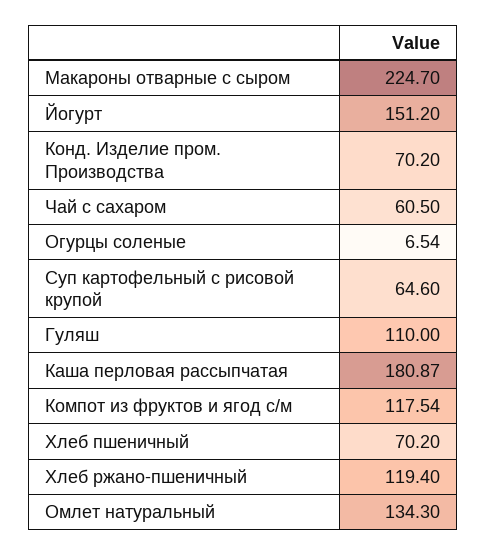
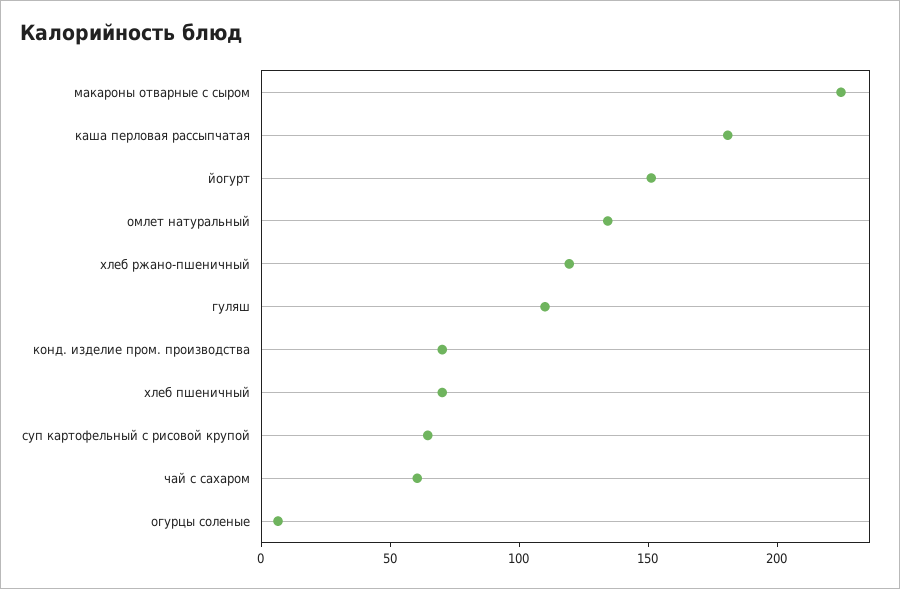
Компот из фруктов и ягод с/м: 117.54 -> none

